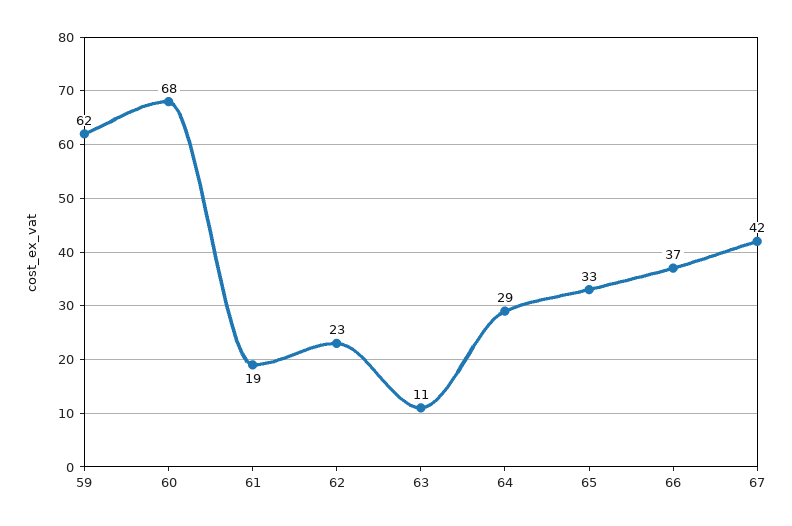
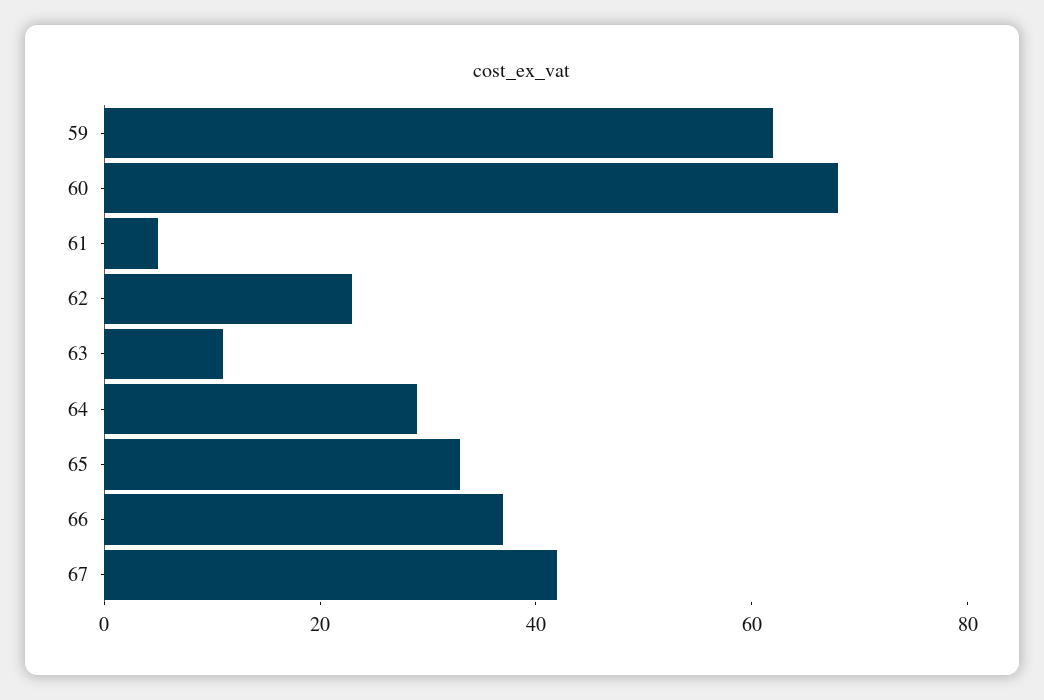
61: 19 -> 5

